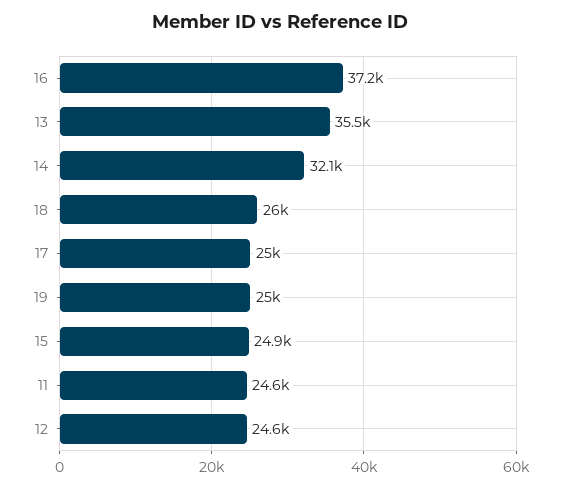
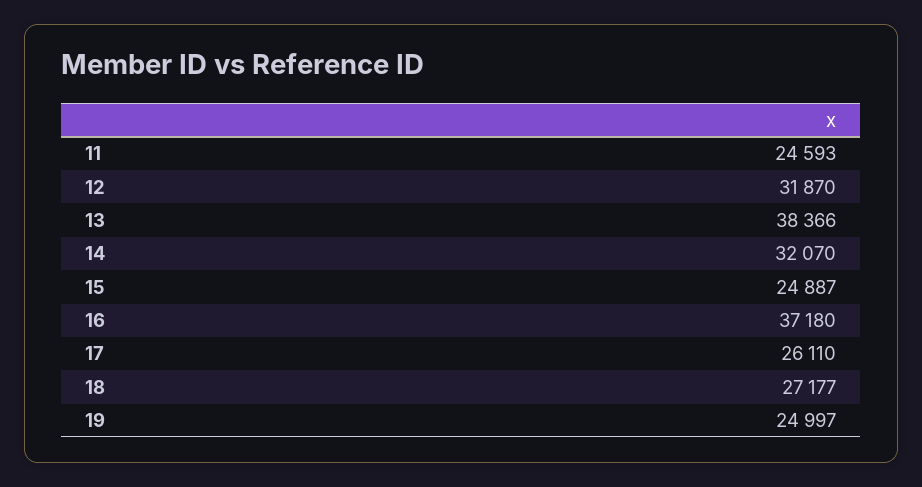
13: 35500 -> 38366
18: 26000 -> 27177
17: 25000 -> 26110
12: 24600 -> 31870

